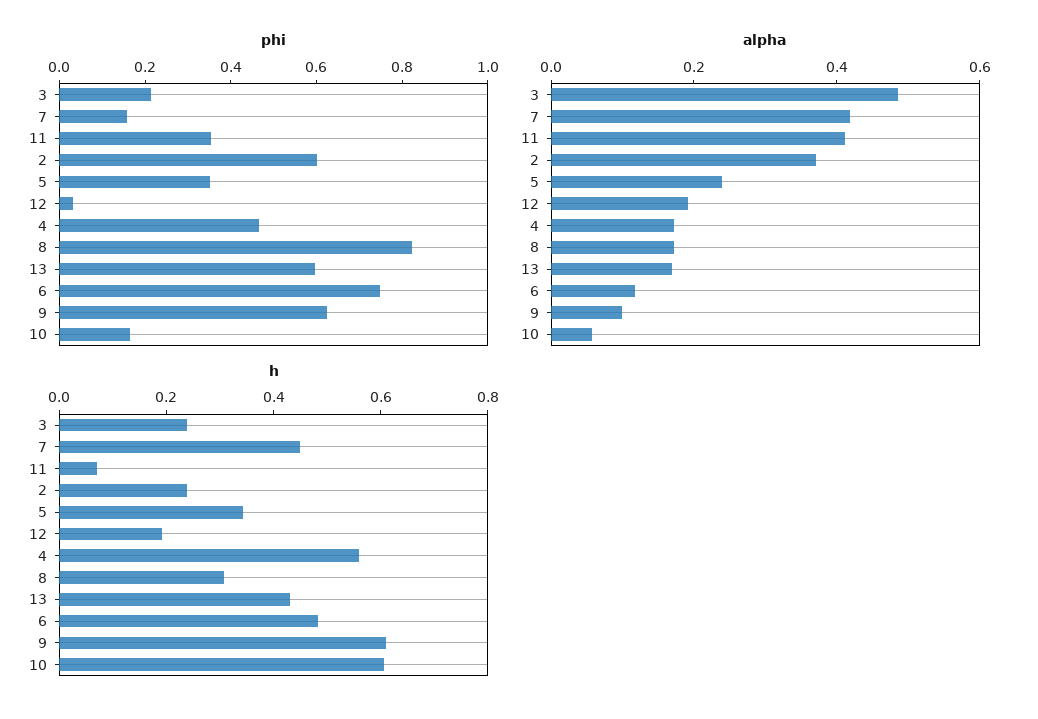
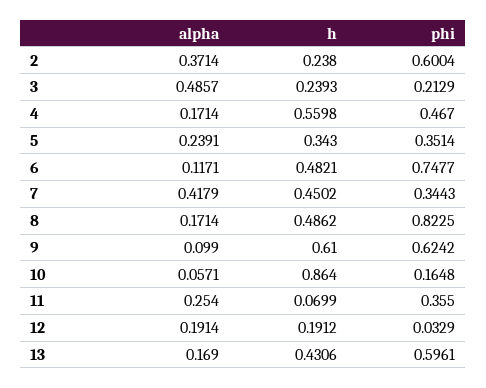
phi, 7: 0.15 -> 0.3443
alpha, 11: 0.4 -> 0.254
h, 8: 0.3 -> 0.4862
h, 10: 0.6 -> 0.864

